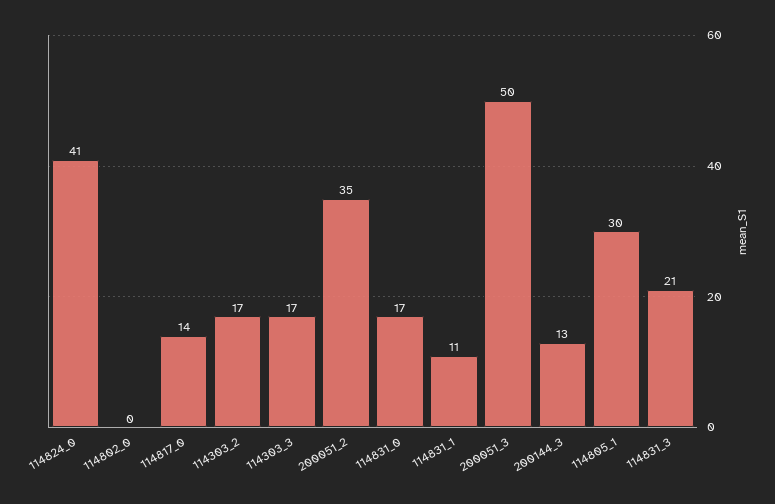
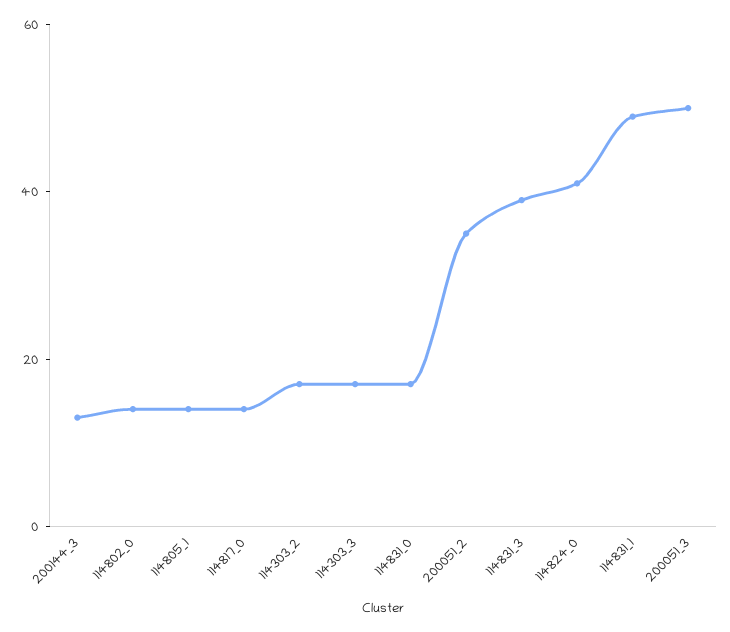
114802_0: 0 -> 15
114831_1: 11 -> 50
114805_1: 30 -> 15
114831_3: 21 -> 40

